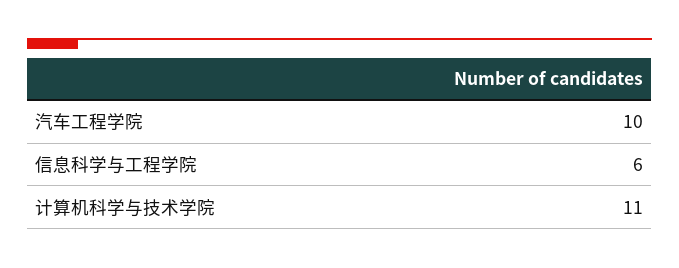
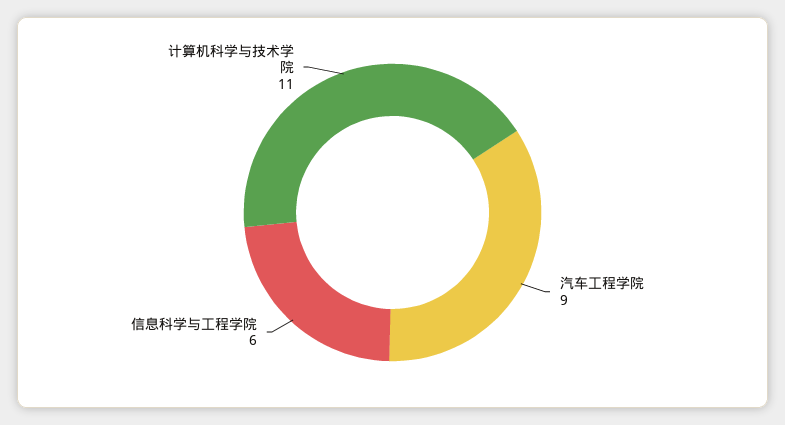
汽车工程学院: 10 -> 9

